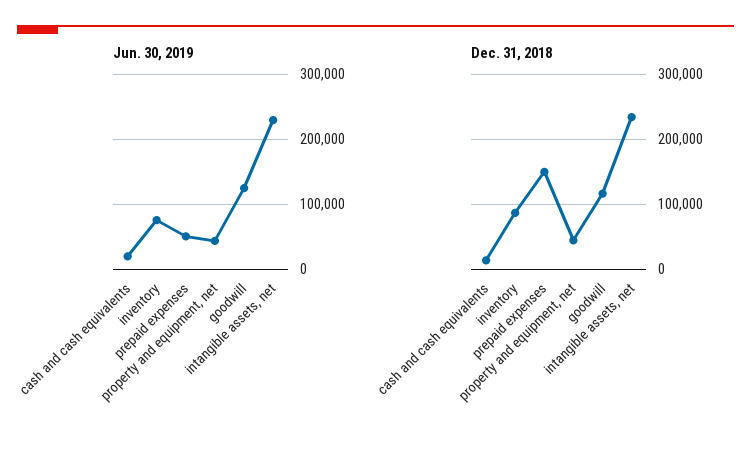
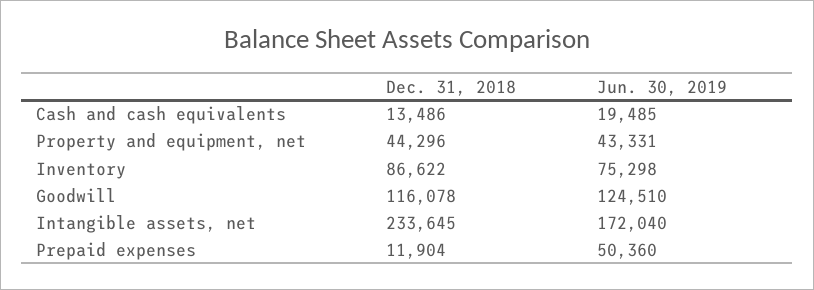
Jun. 30, 2019, intangible assets, net: 230000 -> 172040
Dec. 31, 2018, prepaid expenses: 150000 -> 11904

